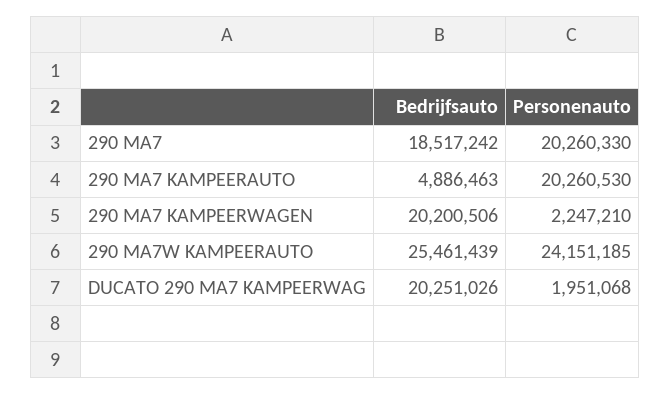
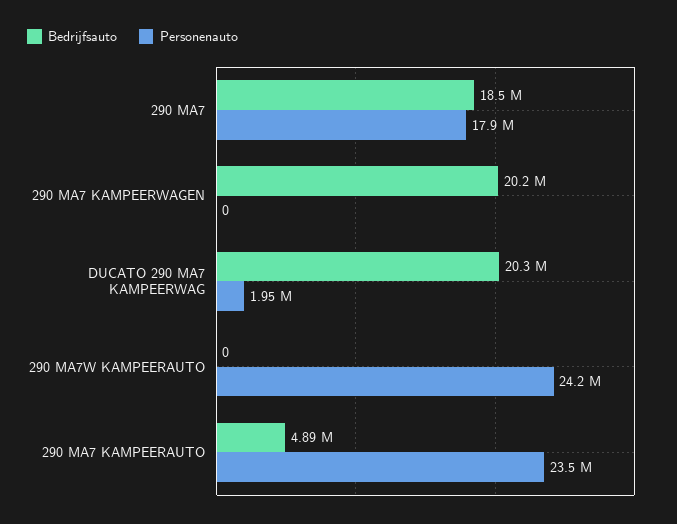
Personenauto, 290 MA7: 20260330 -> 17900000
Personenauto, 290 MA7 KAMPEERAUTO: 20260530 -> 23500000
Personenauto, 290 MA7 KAMPEERWAGEN: 2247210 -> 0
Bedrijfsauto, 290 MA7W KAMPEERAUTO: 25461439 -> 0

